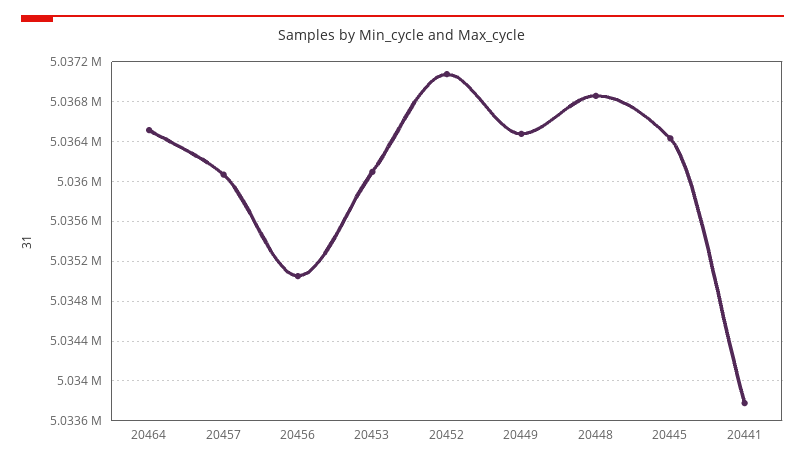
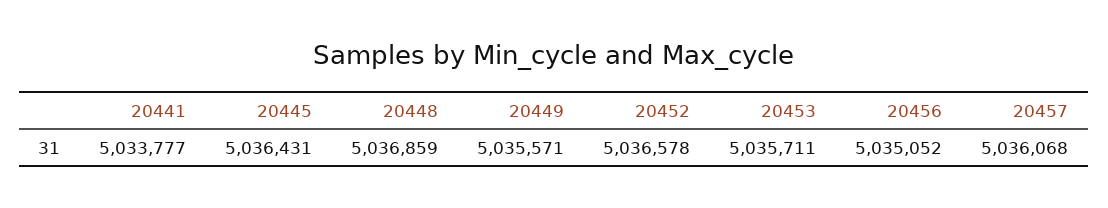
20464: 5036500 -> none
20453: 5036100 -> 5035711
20452: 5037100 -> 5036578
20449: 5036500 -> 5035571

